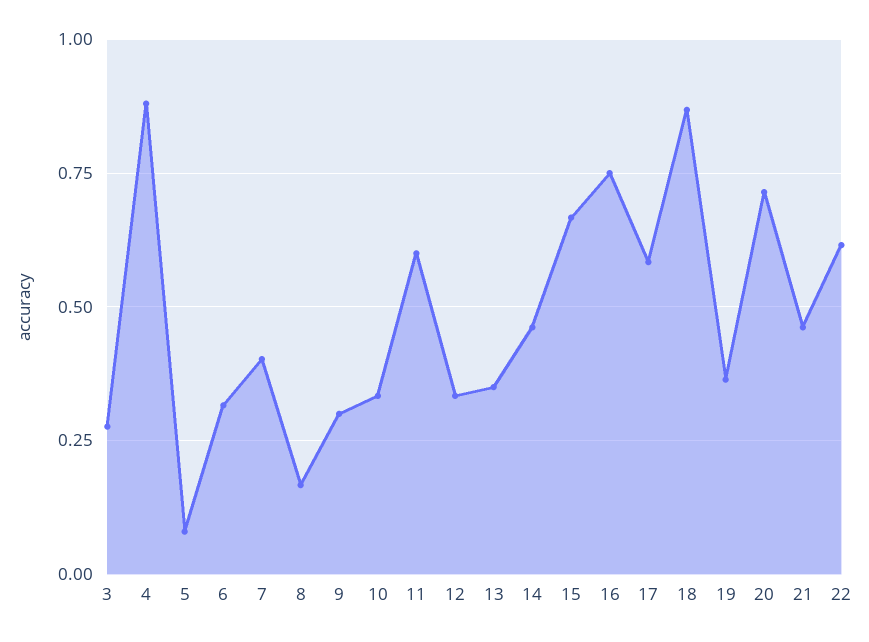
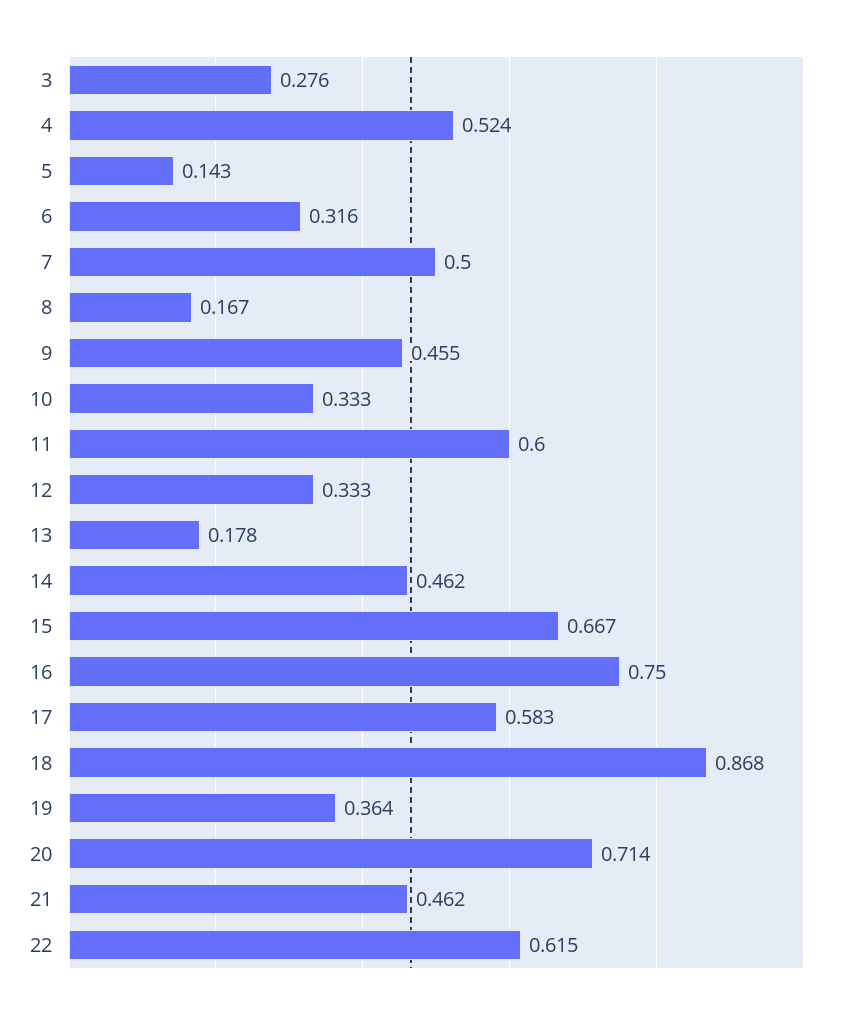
4: 0.875 -> 0.524
5: 0.075 -> 0.143
7: 0.4 -> 0.5
9: 0.3 -> 0.455
13: 0.35 -> 0.178

